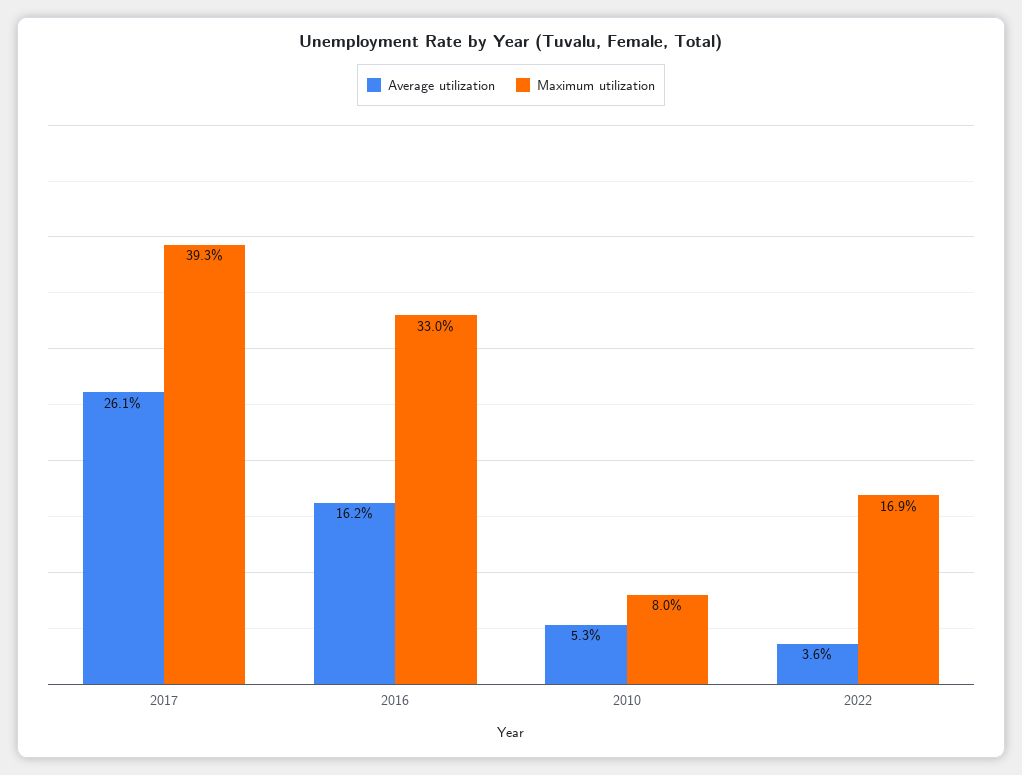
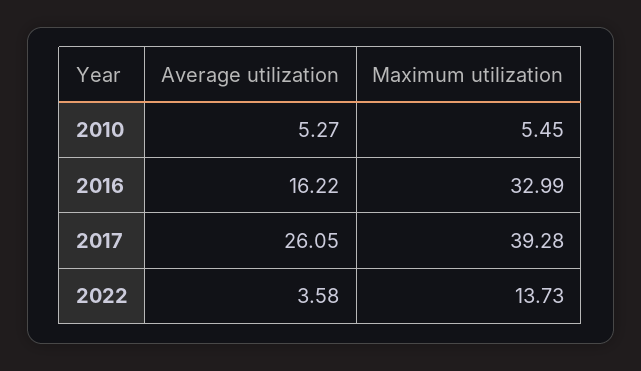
Maximum utilization, 2010: 8 -> 5.45
Maximum utilization, 2022: 16.9 -> 13.73

